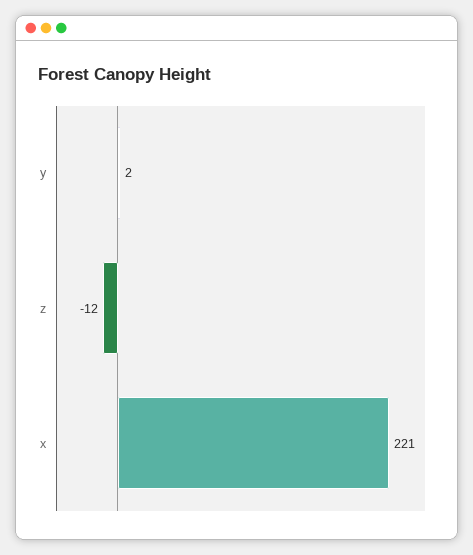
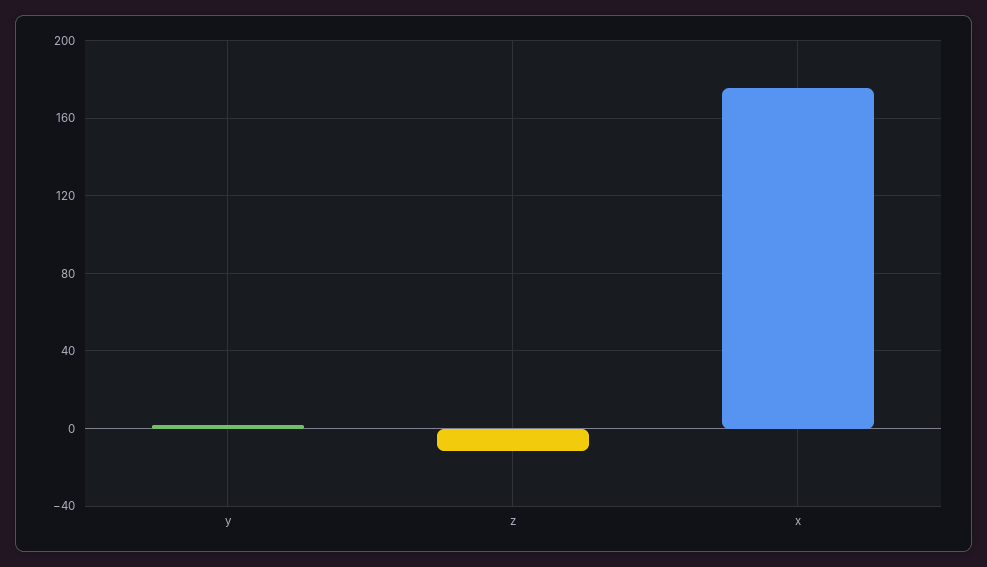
x: 221 -> 175

